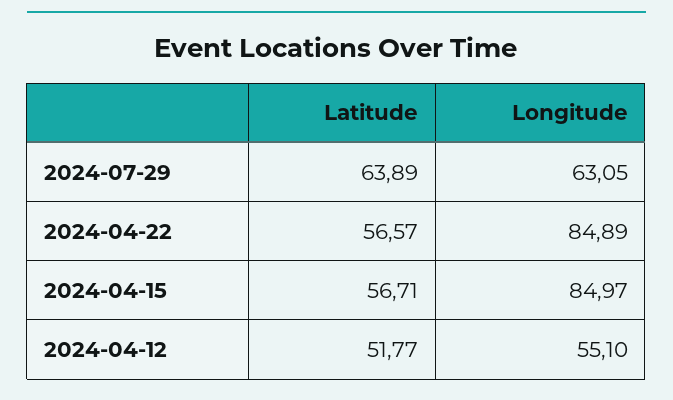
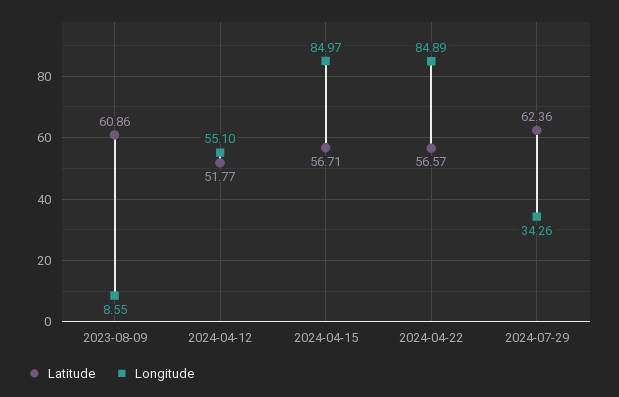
Latitude, 2024-07-29: 63.89 -> 62.36
Longitude, 2024-07-29: 63.05 -> 34.26
Latitude, 2023-08-09: none -> 60.86
Longitude, 2023-08-09: none -> 8.55

